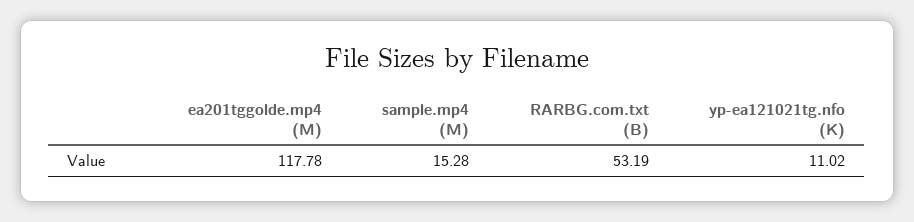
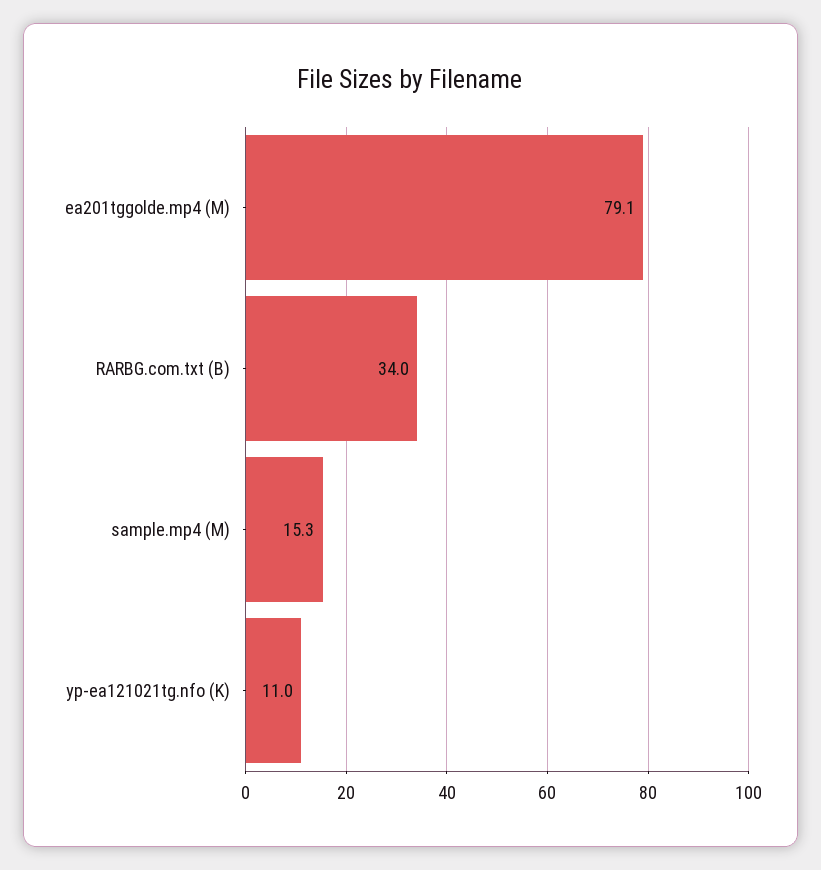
ea201tggolde.mp4 (M): 117.78 -> 79.1
RARBG.com.txt (B): 53.19 -> 34

